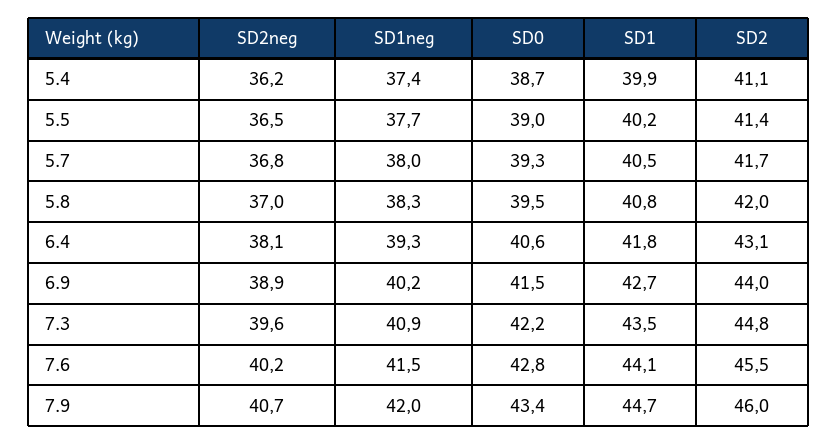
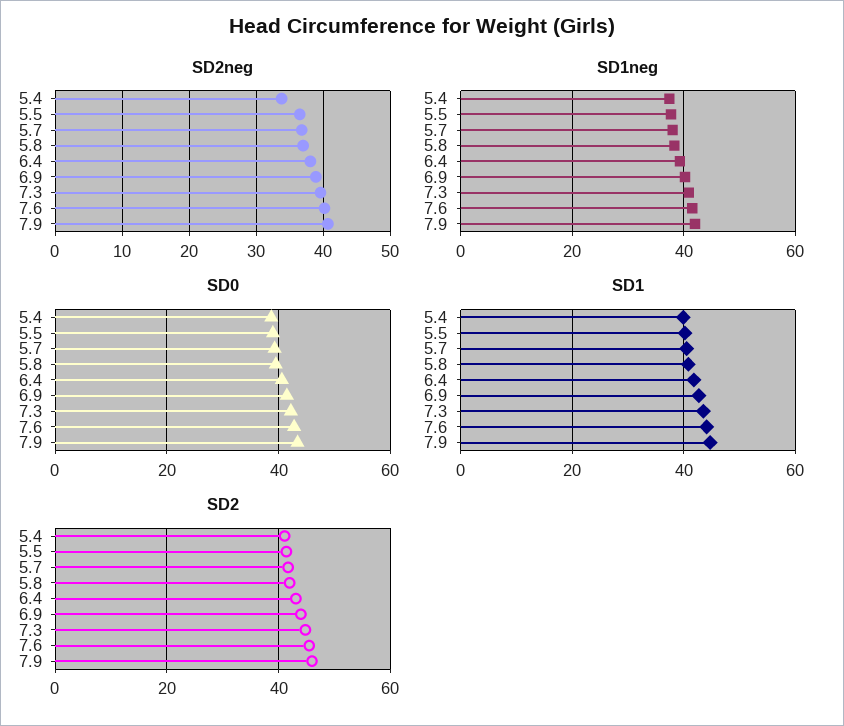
SD2neg, 5.4: 36.2 -> 34

